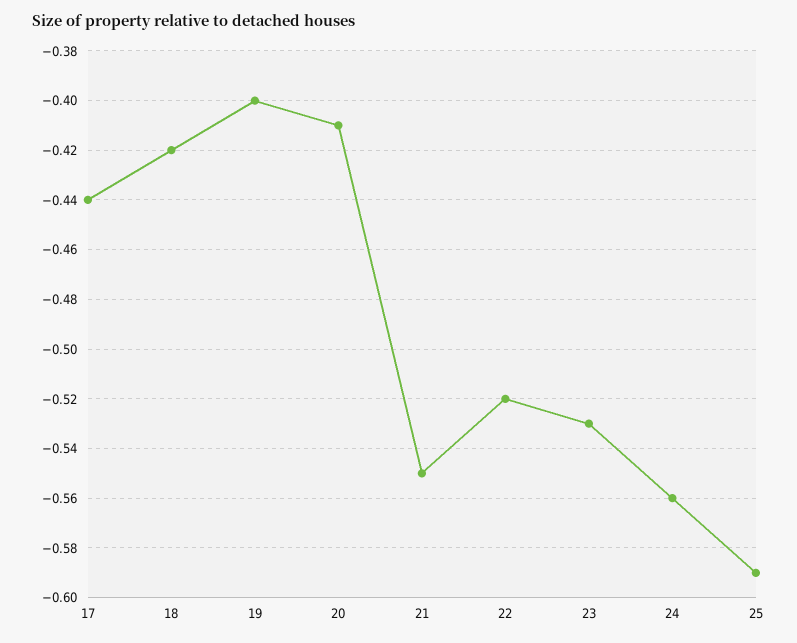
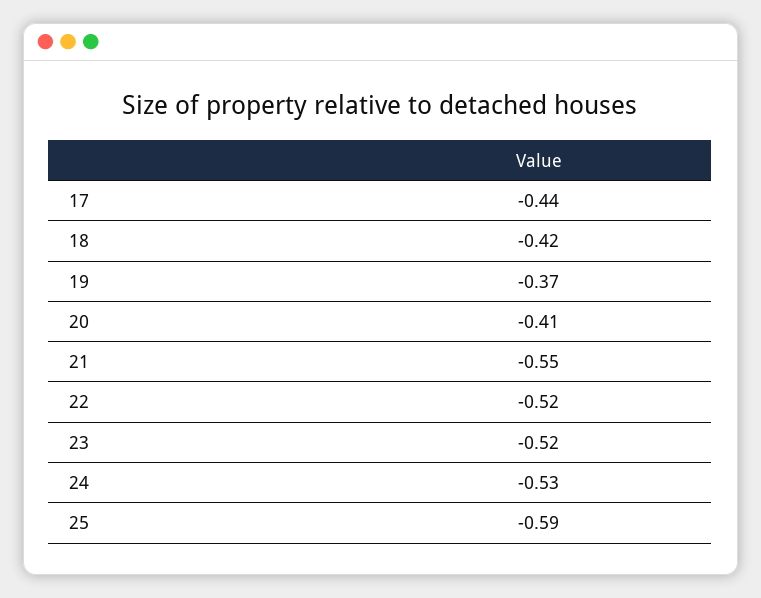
19: -0.4 -> -0.37
23: -0.53 -> -0.52
24: -0.56 -> -0.53

